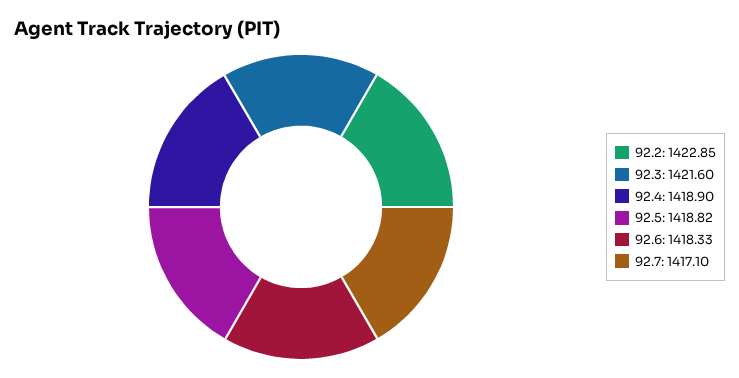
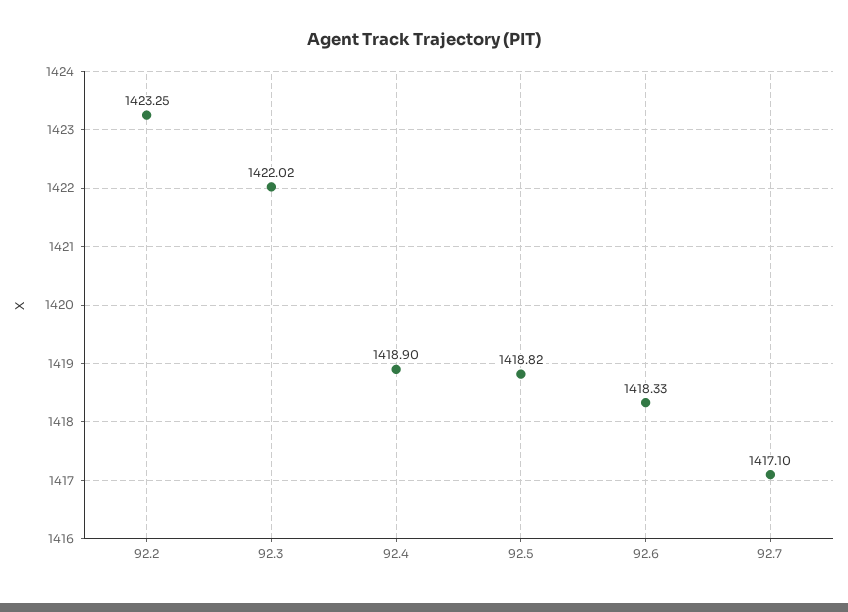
92.2: 1422.85 -> 1423.25
92.3: 1421.6 -> 1422.02

